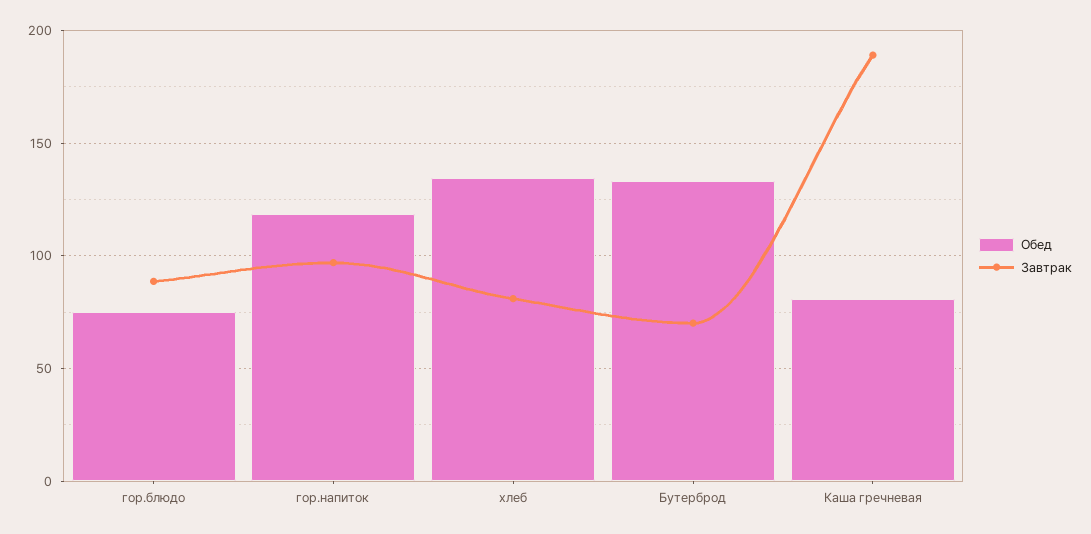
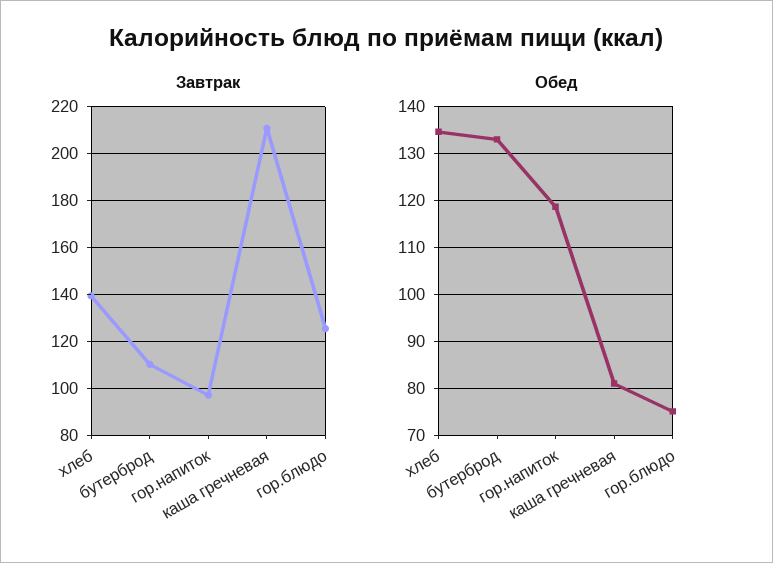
Завтрак, гор.блюдо: 90 -> 125
Завтрак, хлеб: 80 -> 140
Завтрак, Бутерброд: 70 -> 110
Завтрак, Каша гречневая: 190 -> 210

